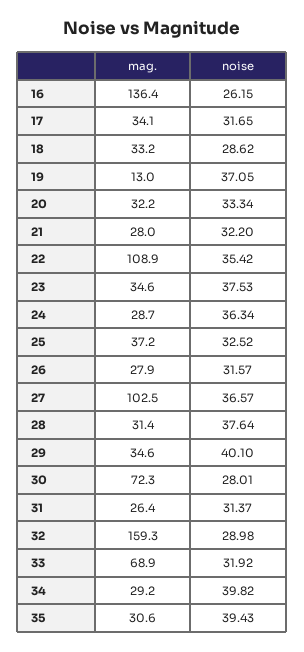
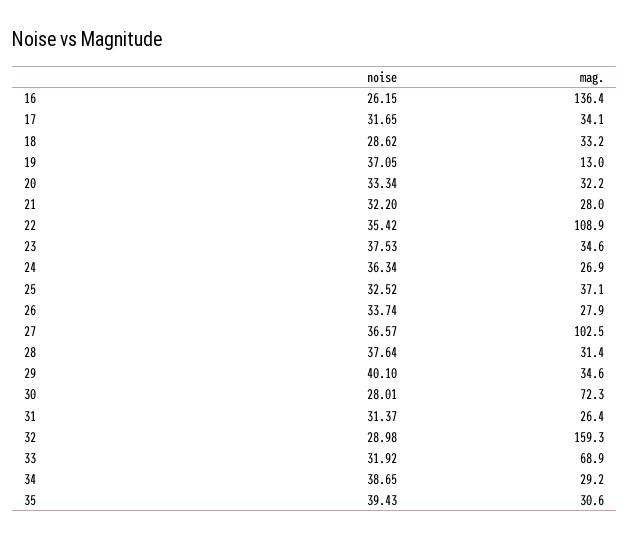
mag., 24: 28.7 -> 26.9
mag., 25: 37.2 -> 37.1
noise, 26: 31.57 -> 33.74
noise, 34: 39.82 -> 38.65

